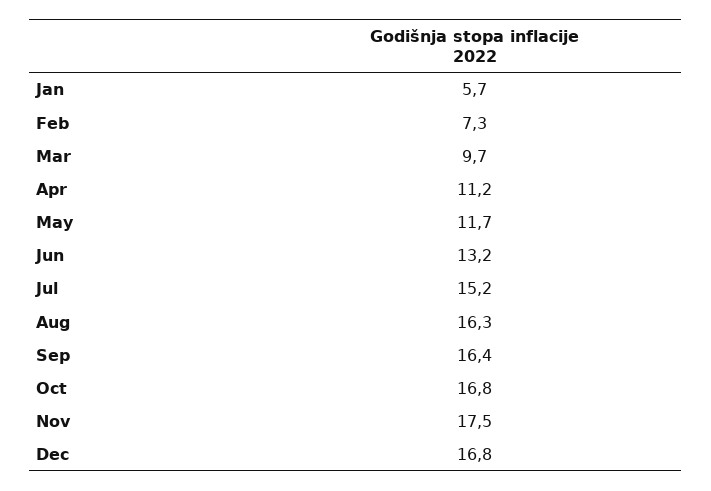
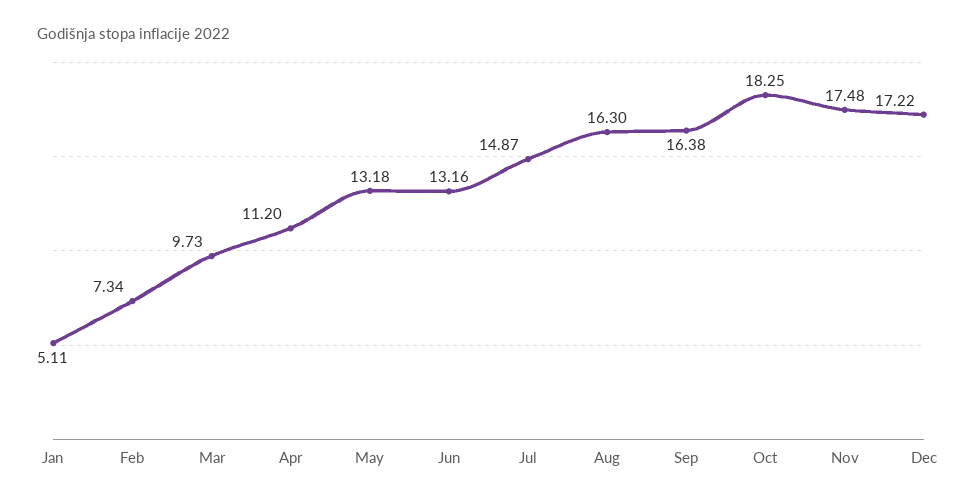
Jan: 5.7 -> 5.11
May: 11.7 -> 13.18
Jul: 15.2 -> 14.87
Oct: 16.8 -> 18.25
Dec: 16.8 -> 17.22

